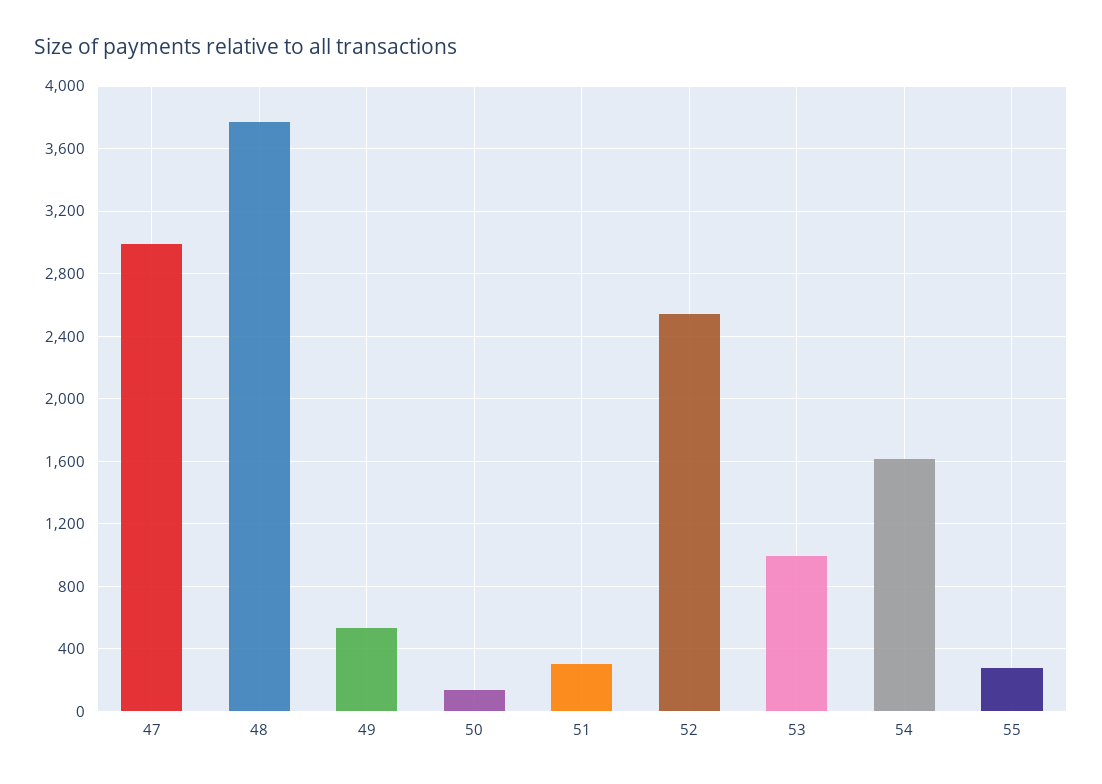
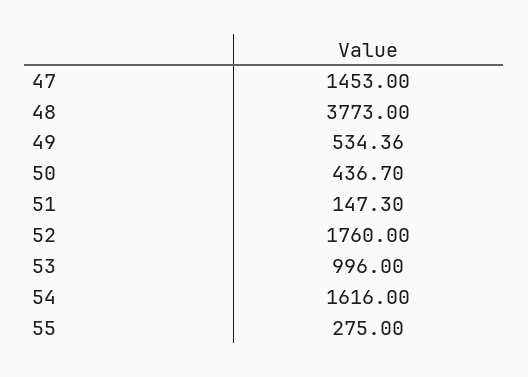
47: 3000 -> 1453
50: 150 -> 436.7
51: 300 -> 147.3
52: 2550 -> 1760

